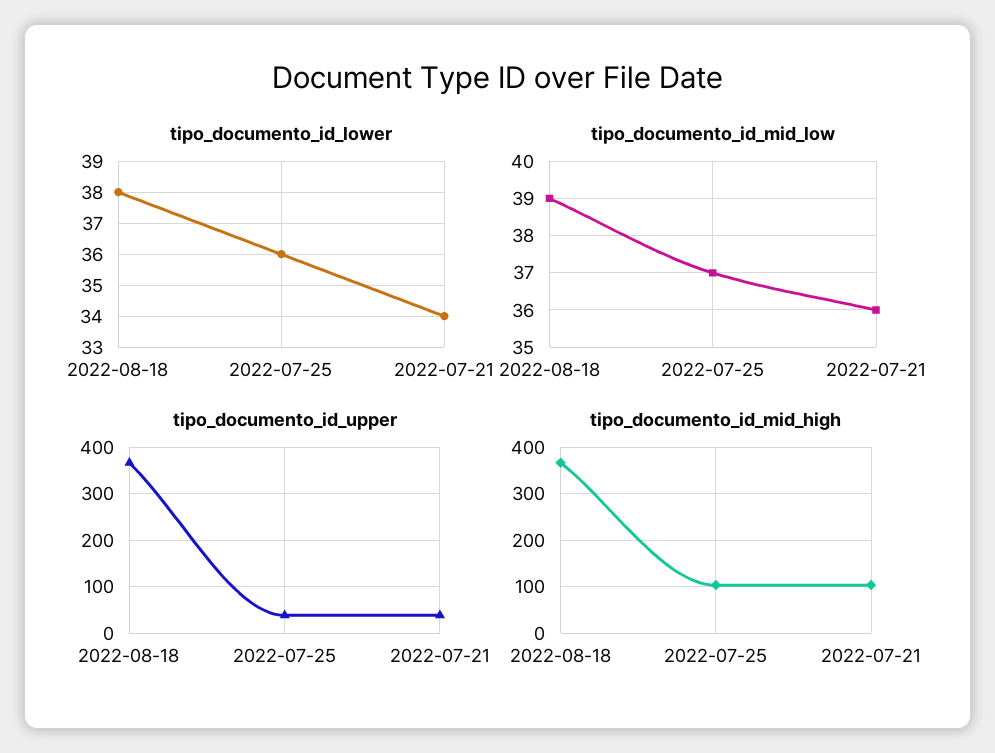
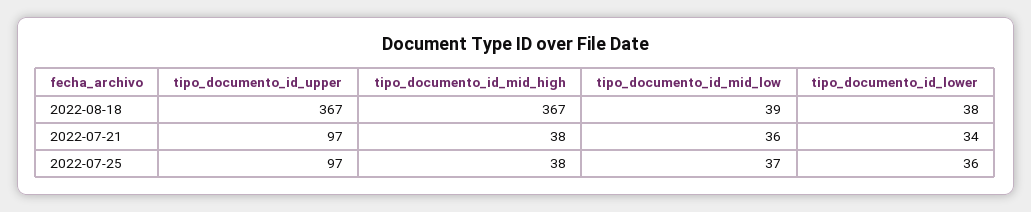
tipo_documento_id_upper, 2022-07-25: 40 -> 97
tipo_documento_id_upper, 2022-07-21: 40 -> 97
tipo_documento_id_mid_high, 2022-07-25: 100 -> 38
tipo_documento_id_mid_high, 2022-07-21: 100 -> 38

